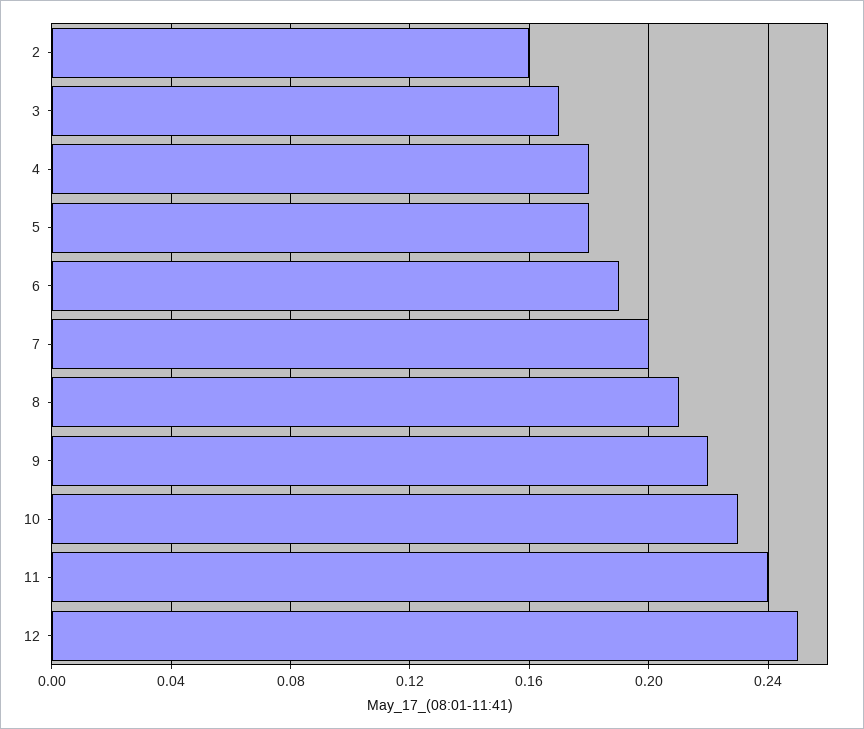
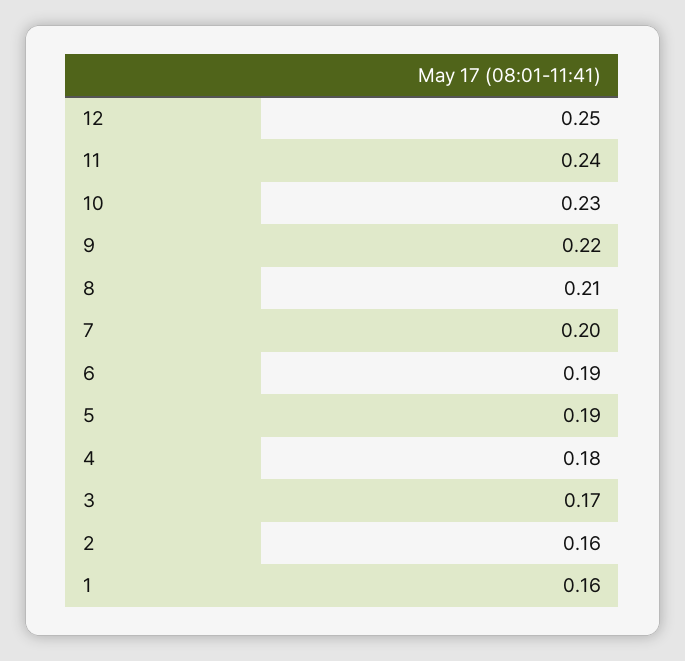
5: 0.18 -> 0.19
1: none -> 0.16

